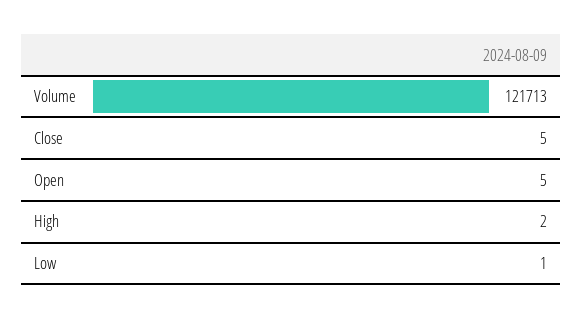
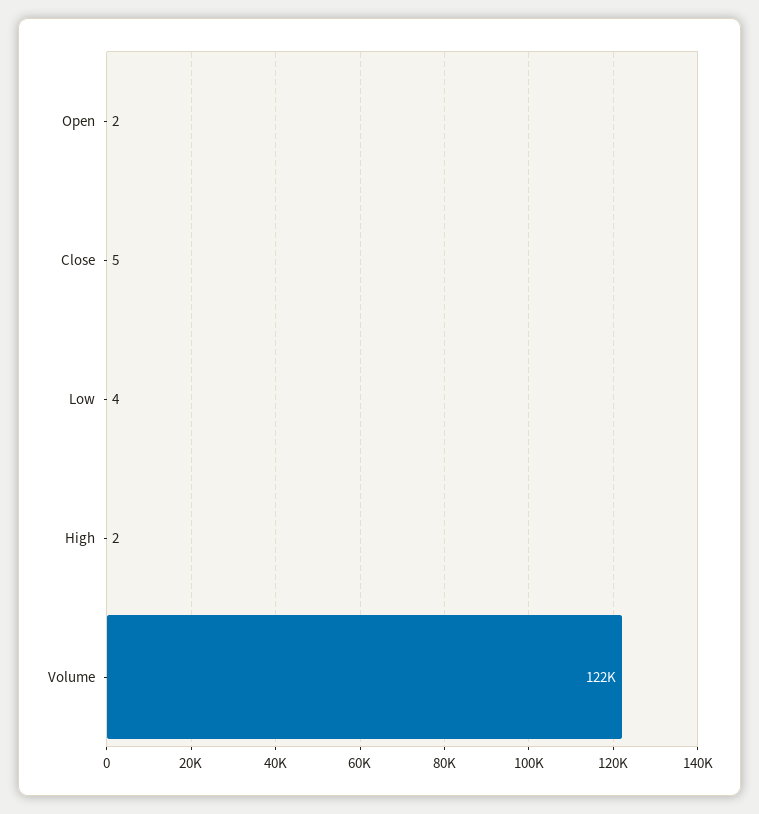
Open: 5 -> 2
Low: 1 -> 4

